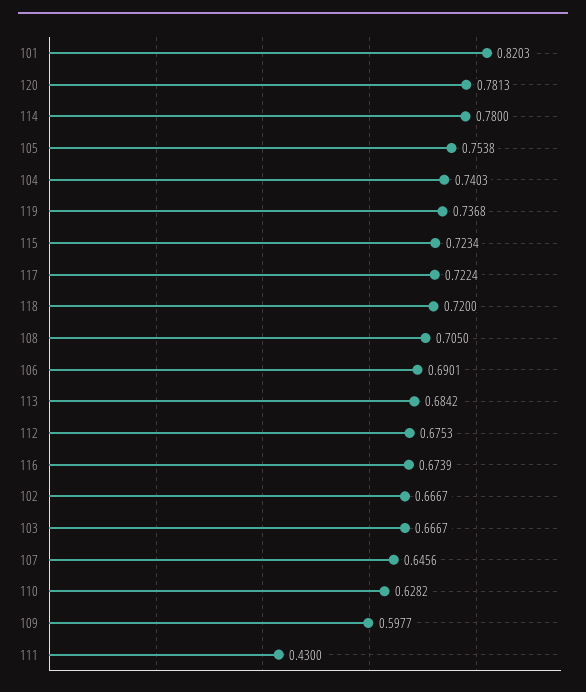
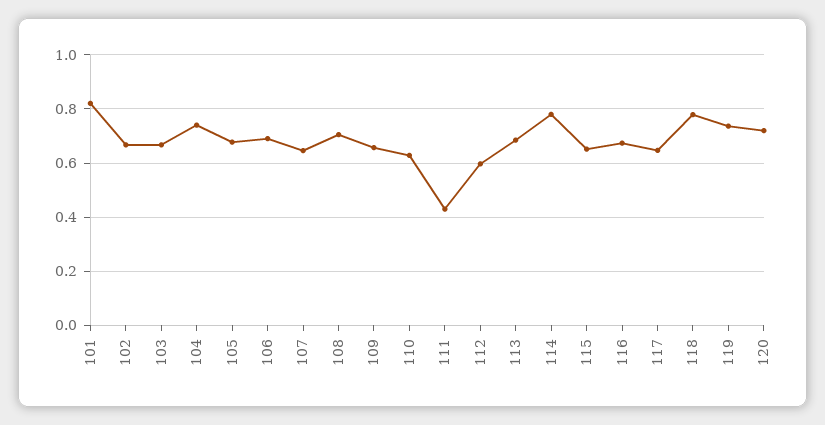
120: 0.7813 -> 0.725
105: 0.7538 -> 0.675
115: 0.7234 -> 0.65
117: 0.7224 -> 0.65
118: 0.72 -> 0.775
112: 0.6753 -> 0.6
109: 0.5977 -> 0.65

